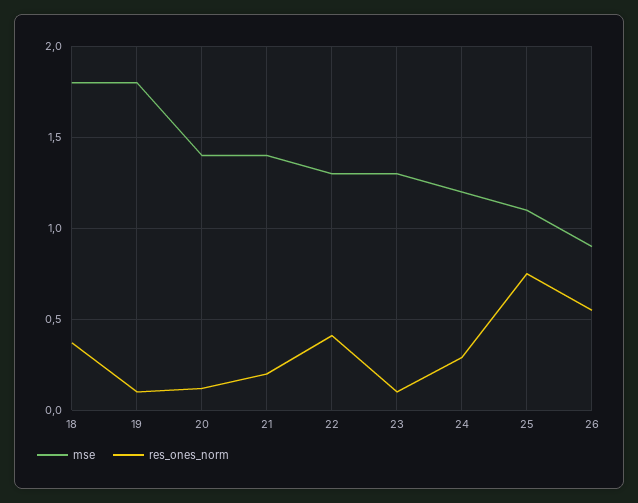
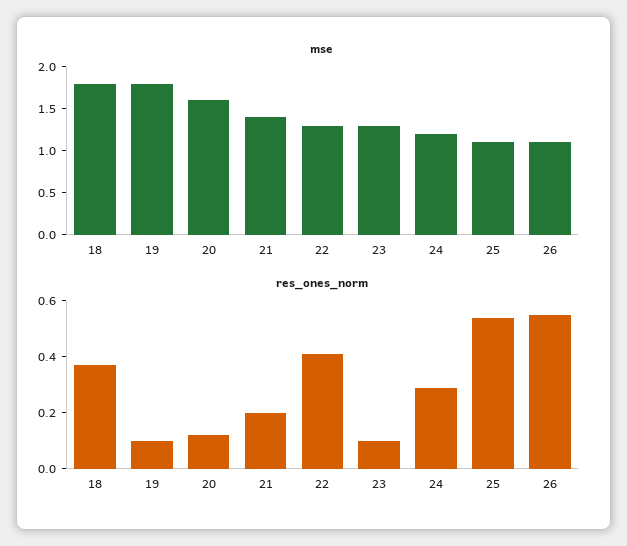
mse, 20: 1.4 -> 1.6
res_ones_norm, 25: 0.75 -> 0.55
mse, 26: 0.9 -> 1.1

